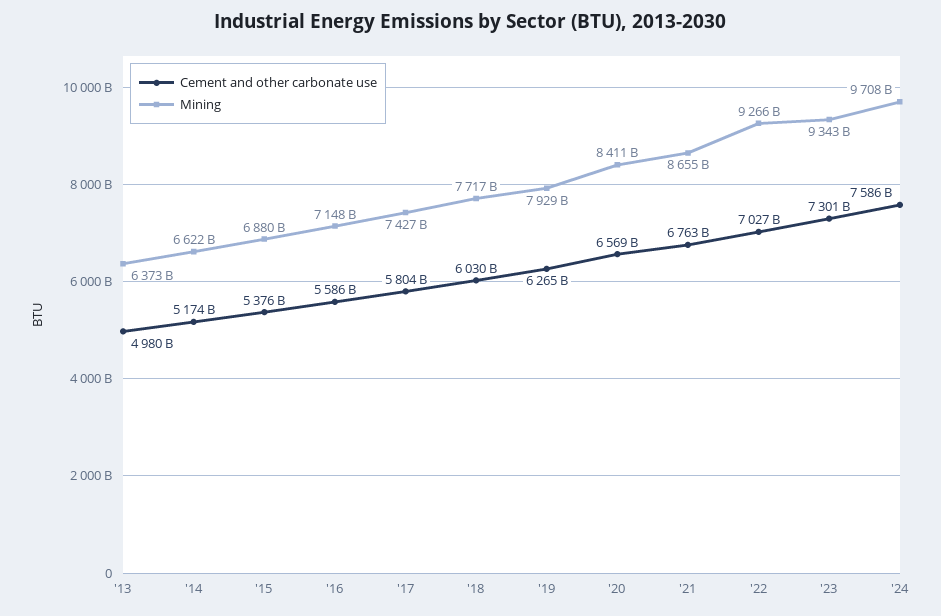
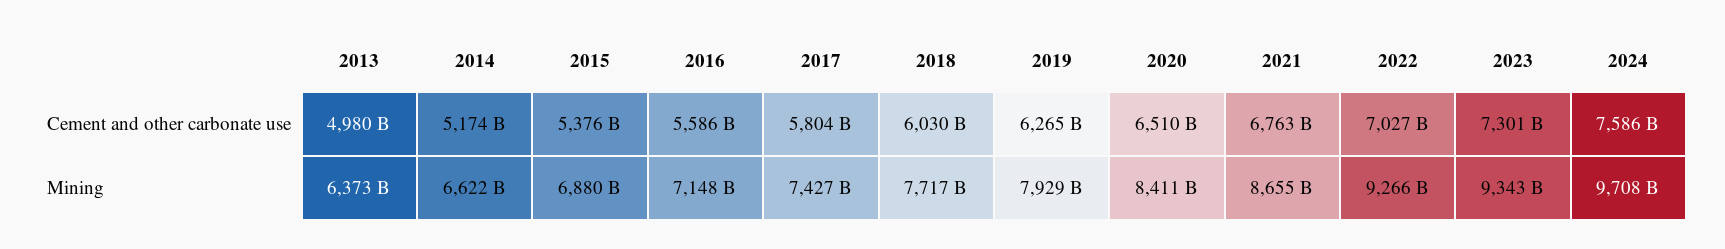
Cement and other carbonate use, '20: 6569000000000 -> 6510000000000

